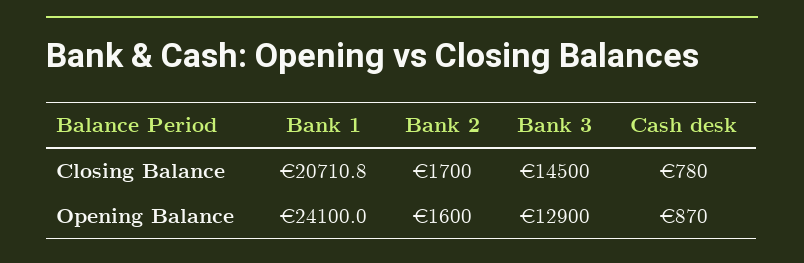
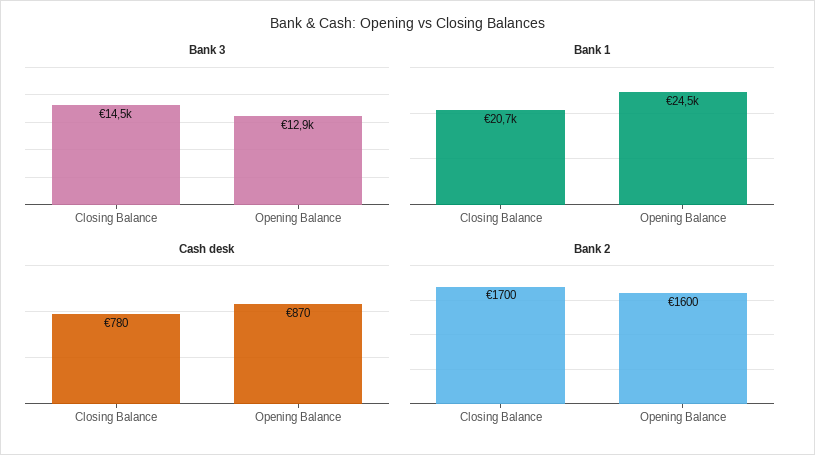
Bank 1, Opening Balance: 24100 -> 24500

